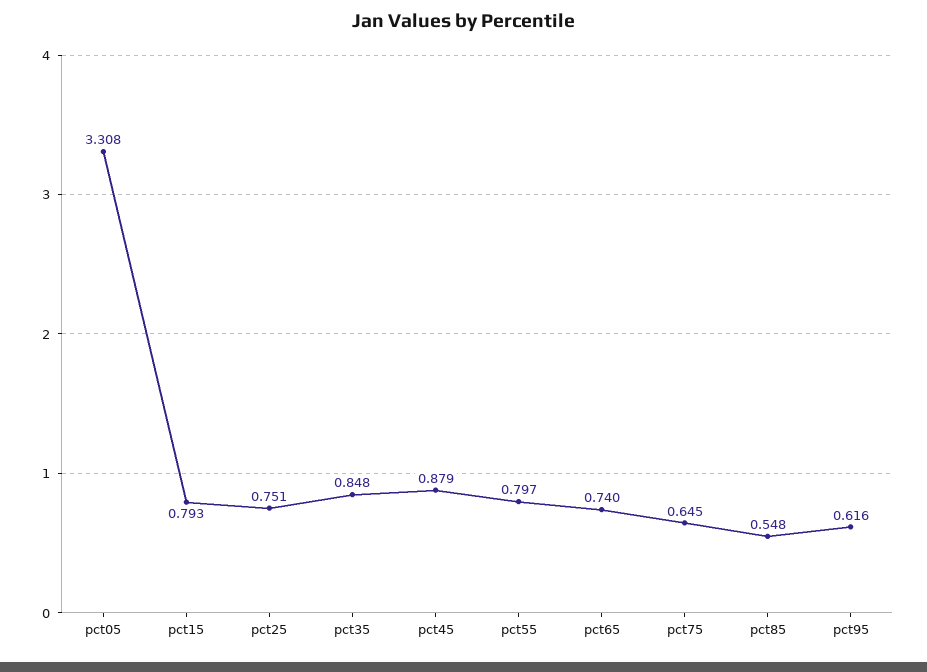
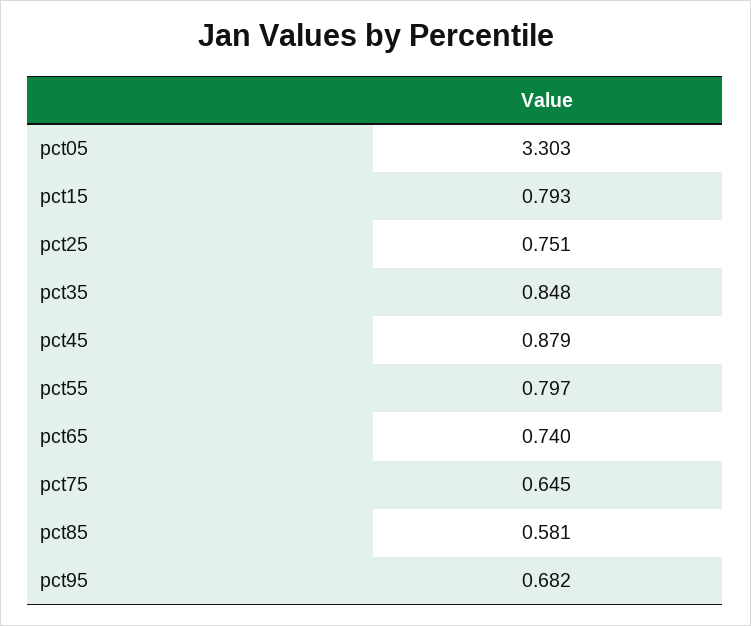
pct05: 3.308 -> 3.303
pct85: 0.548 -> 0.581
pct95: 0.616 -> 0.682

